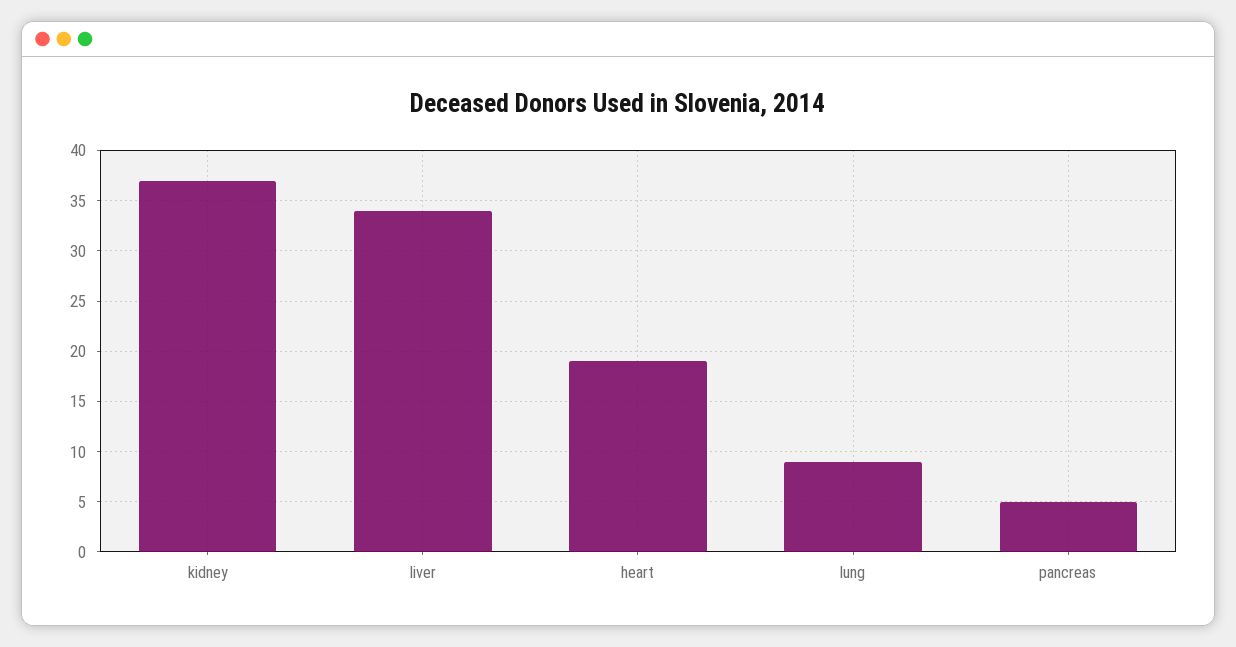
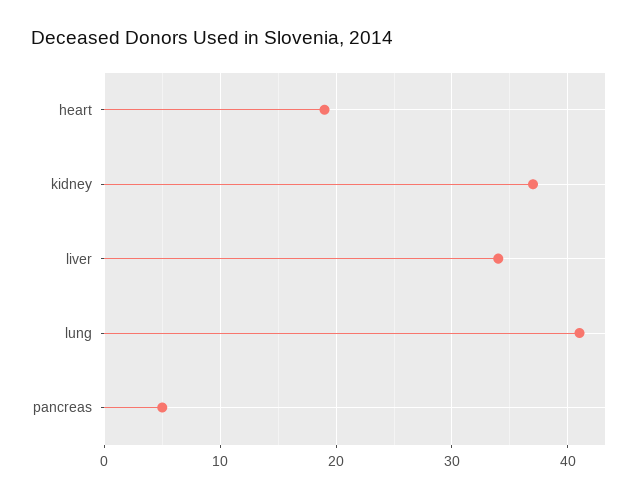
lung: 9 -> 41

